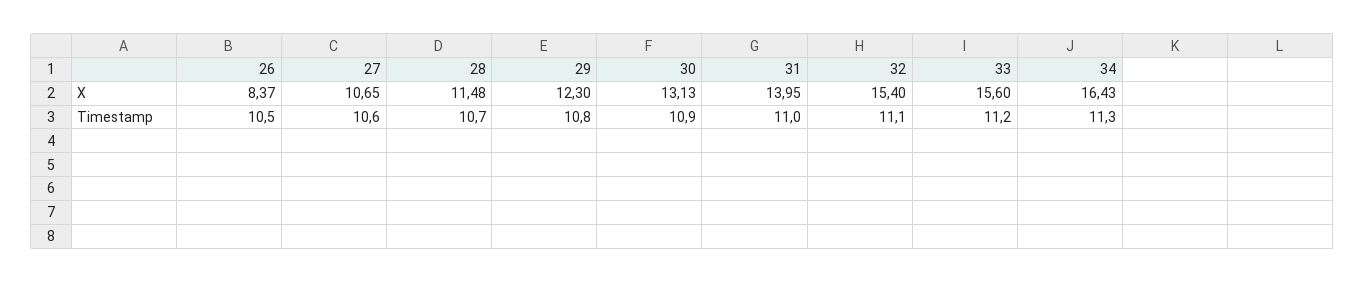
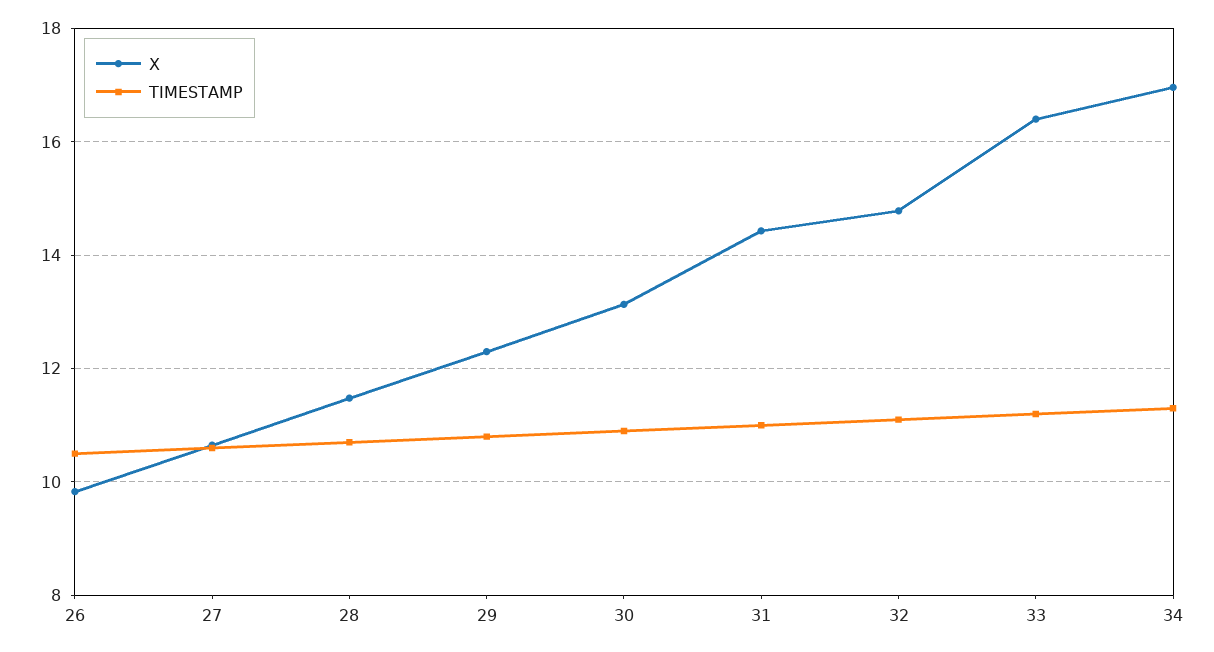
X, 26: 8.37 -> 9.8
X, 31: 13.95 -> 14.4
X, 32: 15.4 -> 14.8
X, 33: 15.6 -> 16.4
X, 34: 16.43 -> 17

